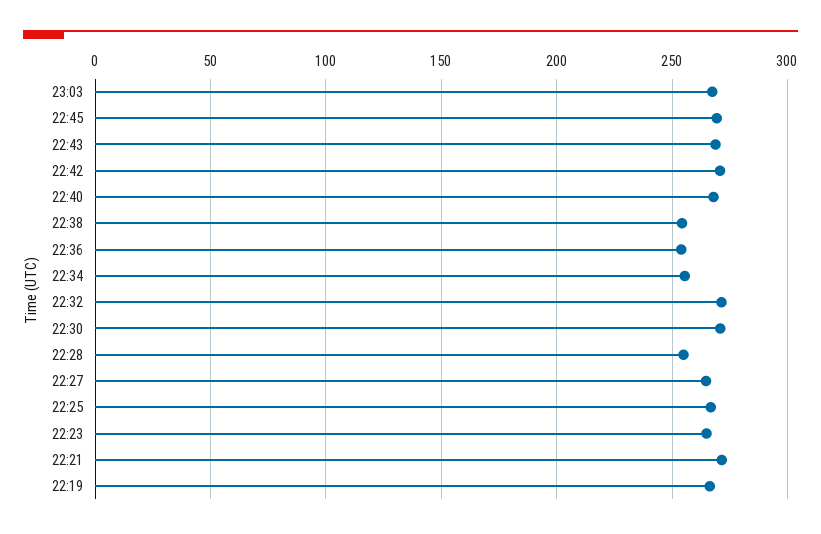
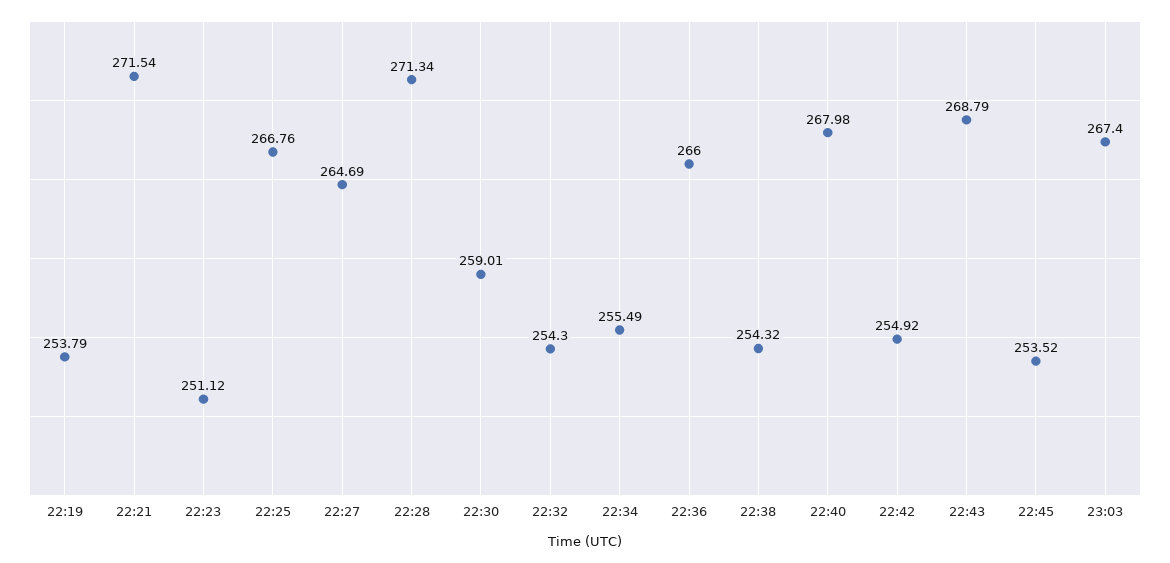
22:45: 270 -> 253.52
22:42: 270 -> 254.92
22:36: 255 -> 266
22:32: 270 -> 254.3
22:30: 270 -> 259.01
22:28: 255 -> 271.34
22:23: 265 -> 251.12
22:19: 265 -> 253.79

